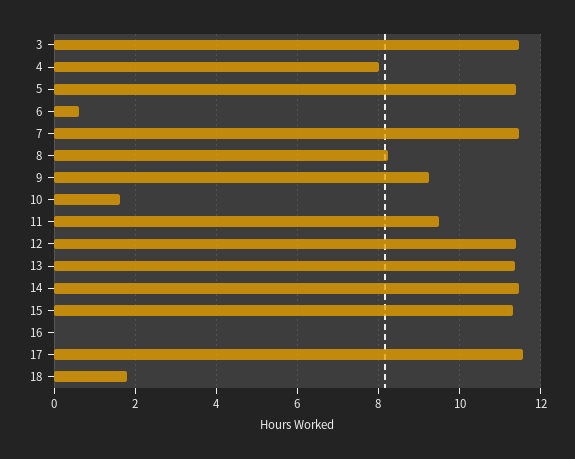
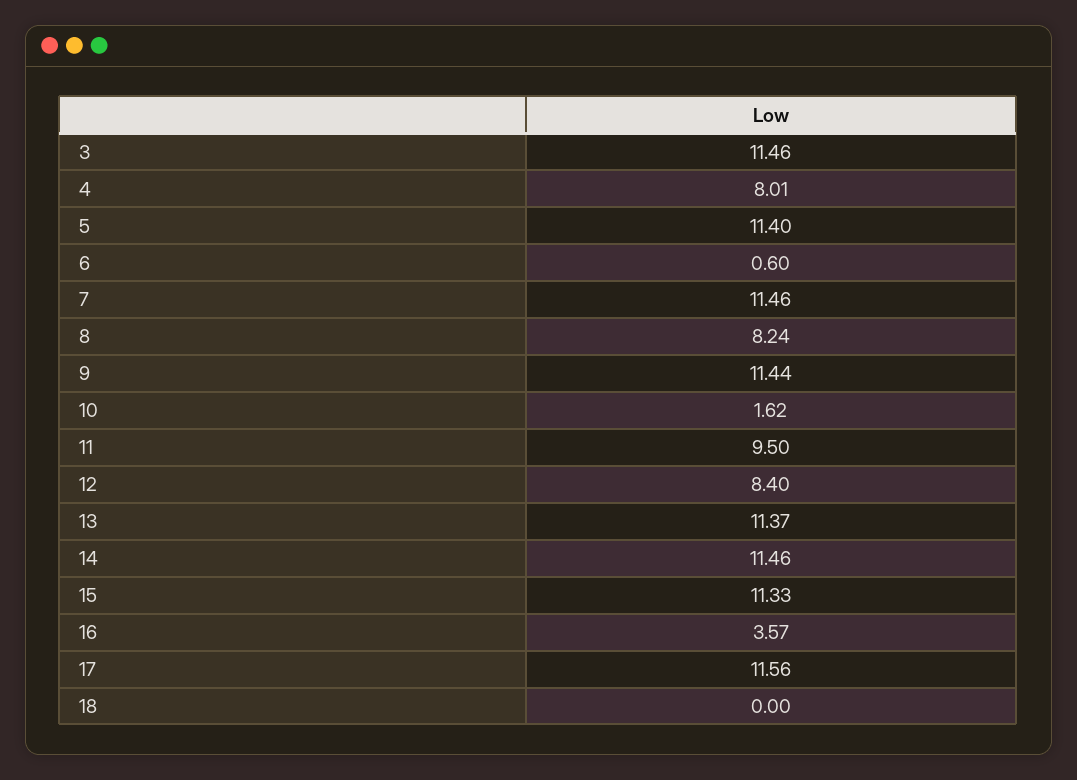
9: 9.2 -> 11.44
12: 11.4 -> 8.4
16: 0 -> 3.57
18: 1.8 -> 0

